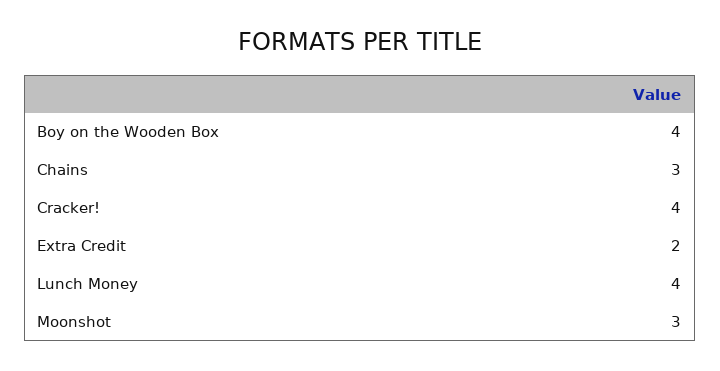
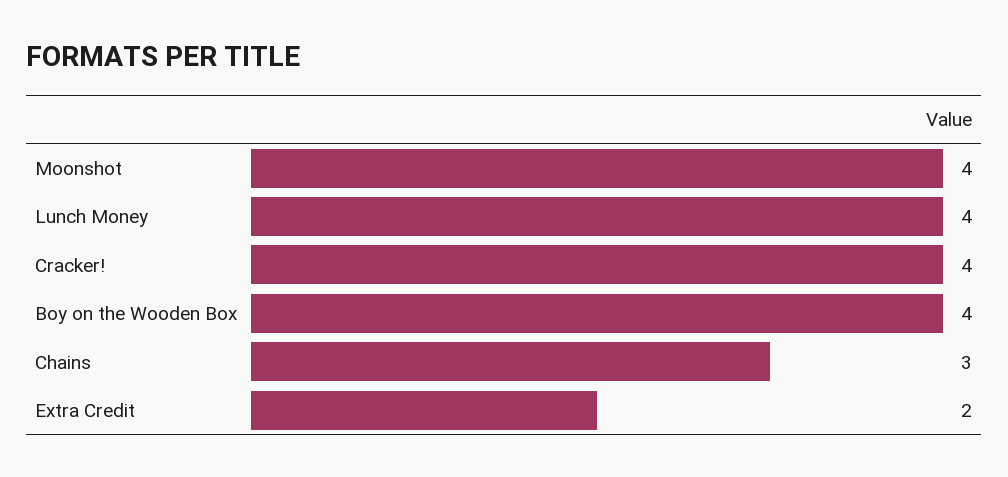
Moonshot: 3 -> 4

